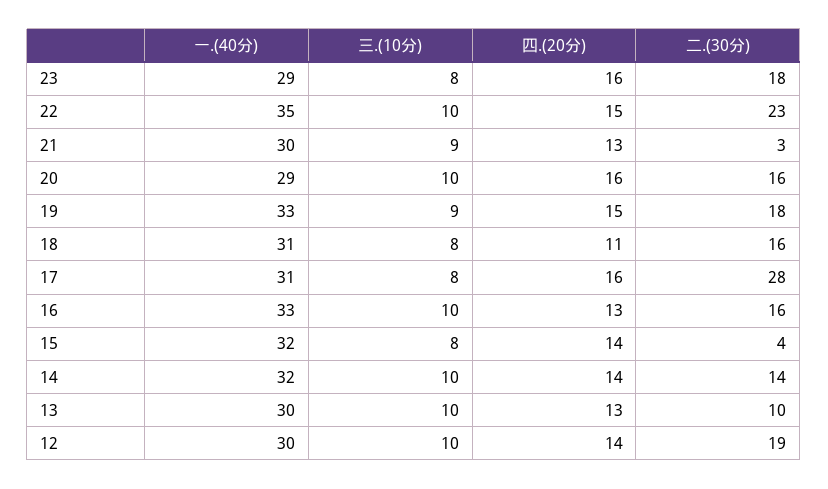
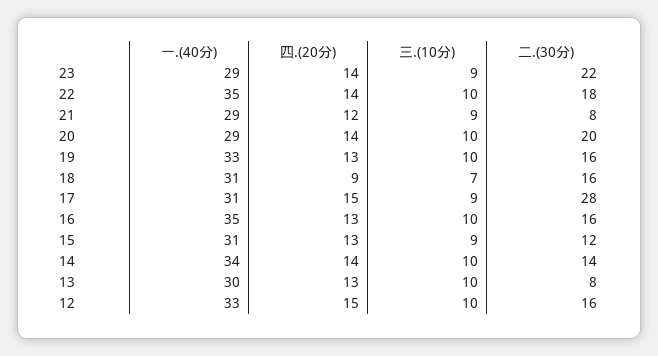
三.(10分), 23: 8 -> 9
四.(20分), 23: 16 -> 14
二.(30分), 23: 18 -> 22
四.(20分), 22: 15 -> 14
二.(30分), 22: 23 -> 18
一.(40分), 21: 30 -> 29
四.(20分), 21: 13 -> 12
二.(30分), 21: 3 -> 8
四.(20分), 20: 16 -> 14
二.(30分), 20: 16 -> 20
三.(10分), 19: 9 -> 10
四.(20分), 19: 15 -> 13
二.(30分), 19: 18 -> 16
三.(10分), 18: 8 -> 7
四.(20分), 18: 11 -> 9
三.(10分), 17: 8 -> 9
四.(20分), 17: 16 -> 15
一.(40分), 16: 33 -> 35
一.(40分), 15: 32 -> 31
三.(10分), 15: 8 -> 9
四.(20分), 15: 14 -> 13
二.(30分), 15: 4 -> 12
一.(40分), 14: 32 -> 34
二.(30分), 13: 10 -> 8
一.(40分), 12: 30 -> 33
四.(20分), 12: 14 -> 15
二.(30分), 12: 19 -> 16

